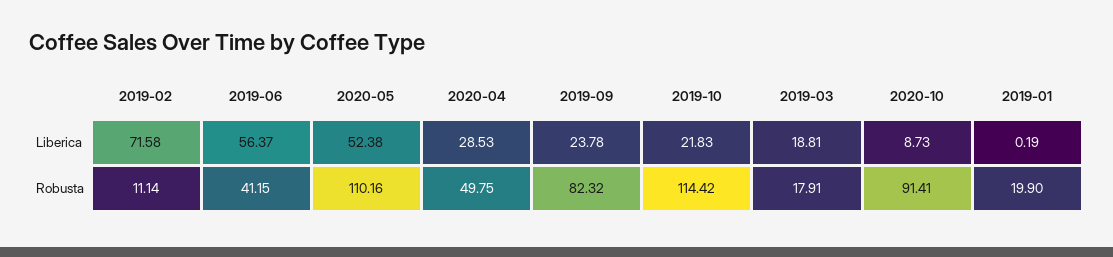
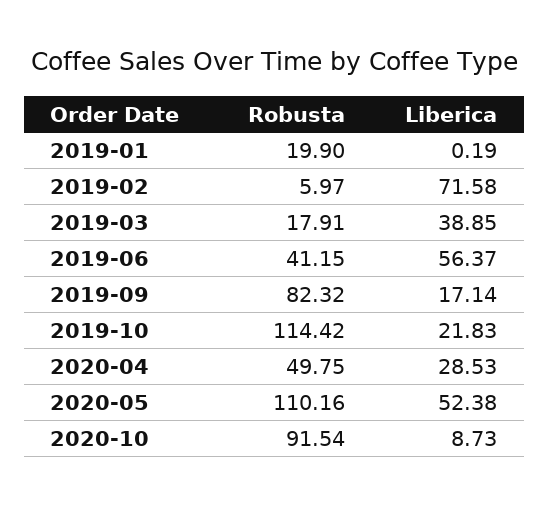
2019-09, Liberica: 23.78 -> 17.14
2019-03, Liberica: 18.81 -> 38.85
2019-02, Robusta: 11.14 -> 5.97
2020-10, Robusta: 91.41 -> 91.54

